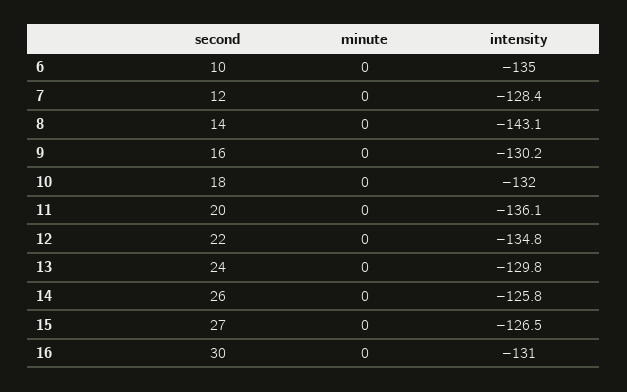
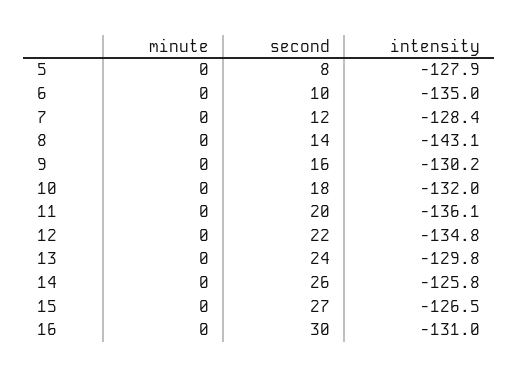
minute, 5: none -> 0
second, 5: none -> 8
intensity, 5: none -> -127.9

